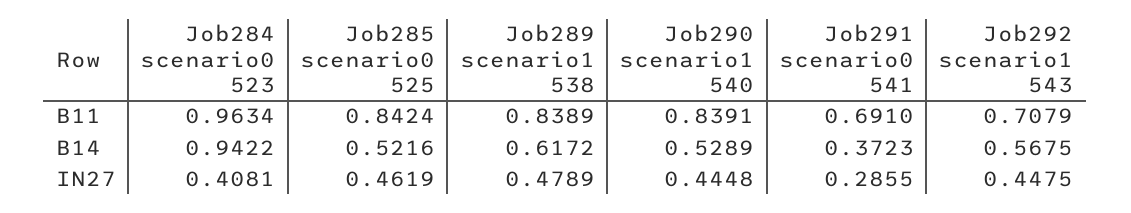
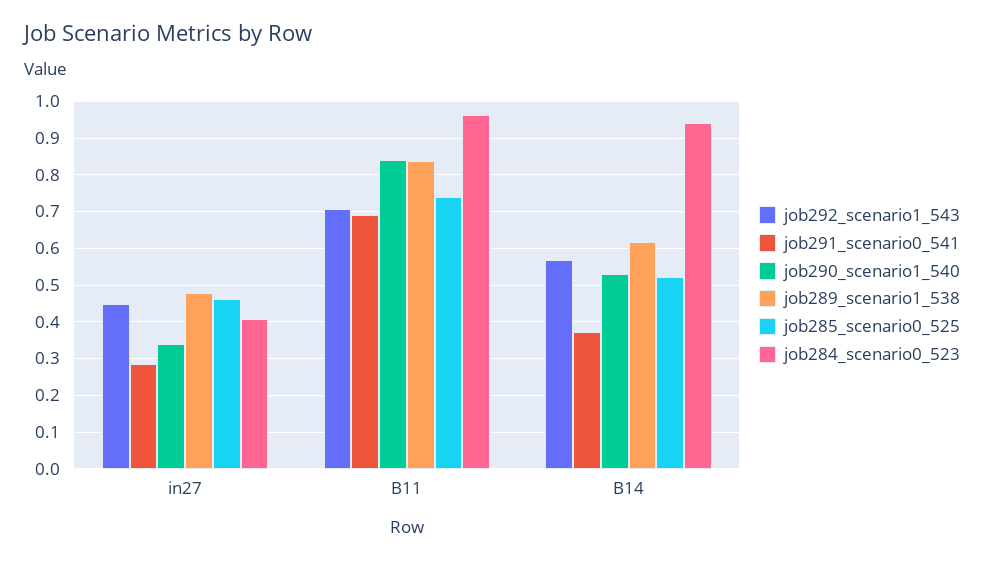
Job285 scenario0 525, B11: 0.8424 -> 0.74
Job290 scenario1 540, IN27: 0.4448 -> 0.34

